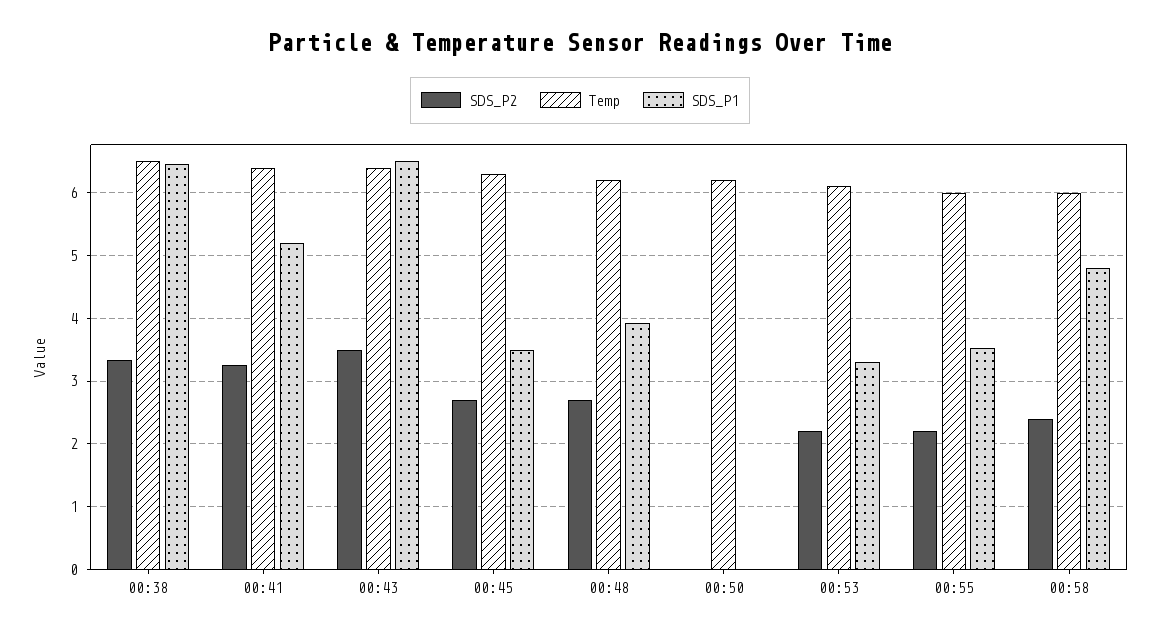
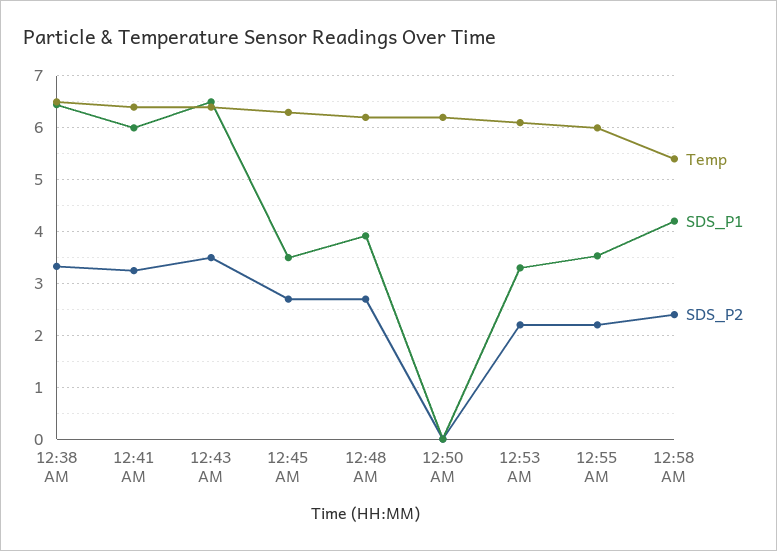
SDS_P1, 00:41: 5.2 -> 6
Temp, 00:58: 6 -> 5.4
SDS_P1, 00:58: 4.8 -> 4.2

